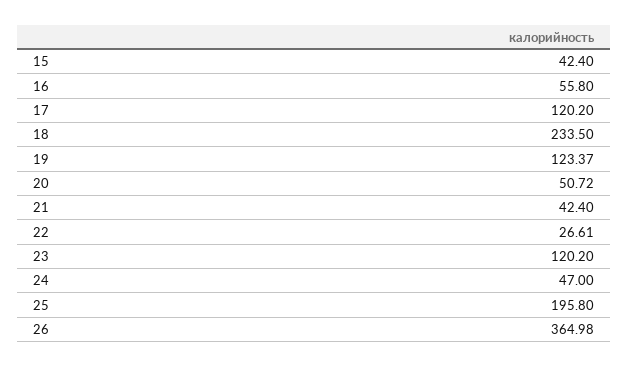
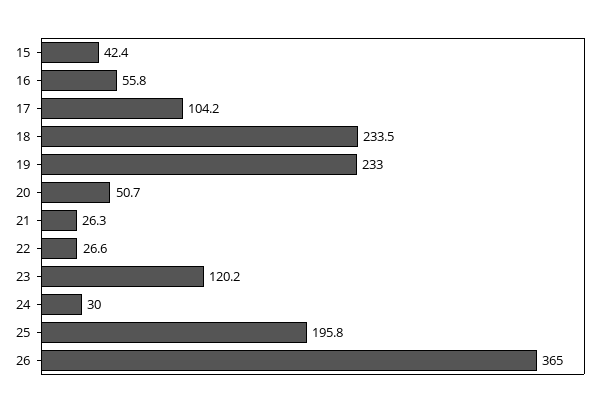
17: 120.2 -> 104.2
19: 123.37 -> 233
21: 42.4 -> 26.3
24: 47 -> 30

